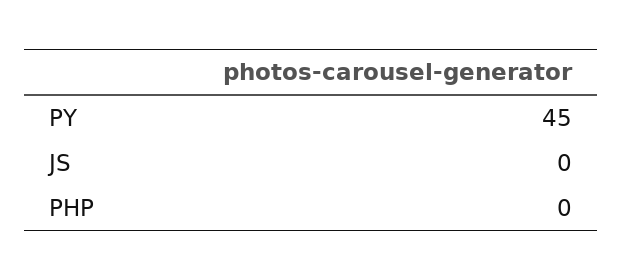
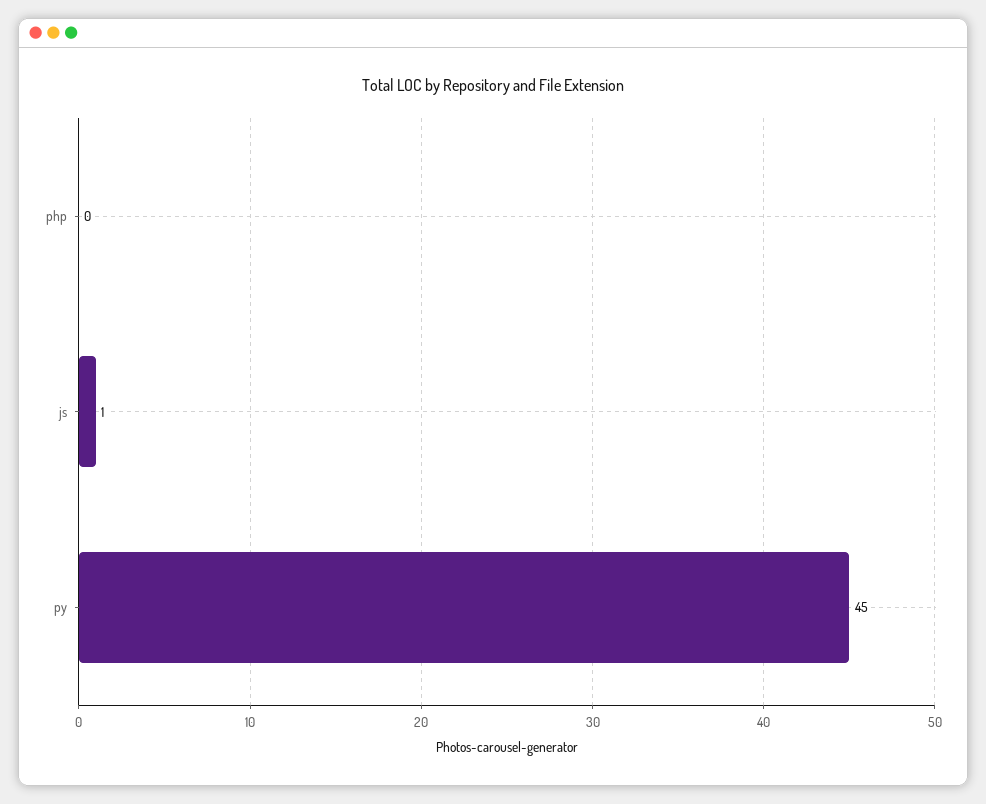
JS: 0 -> 1

